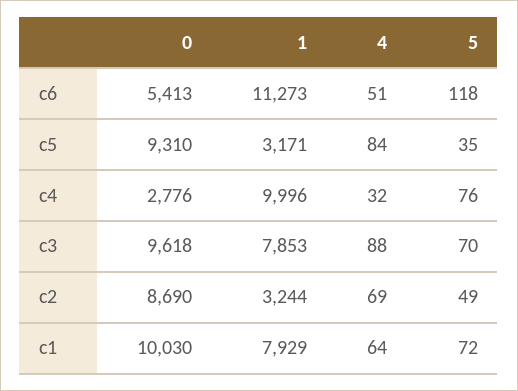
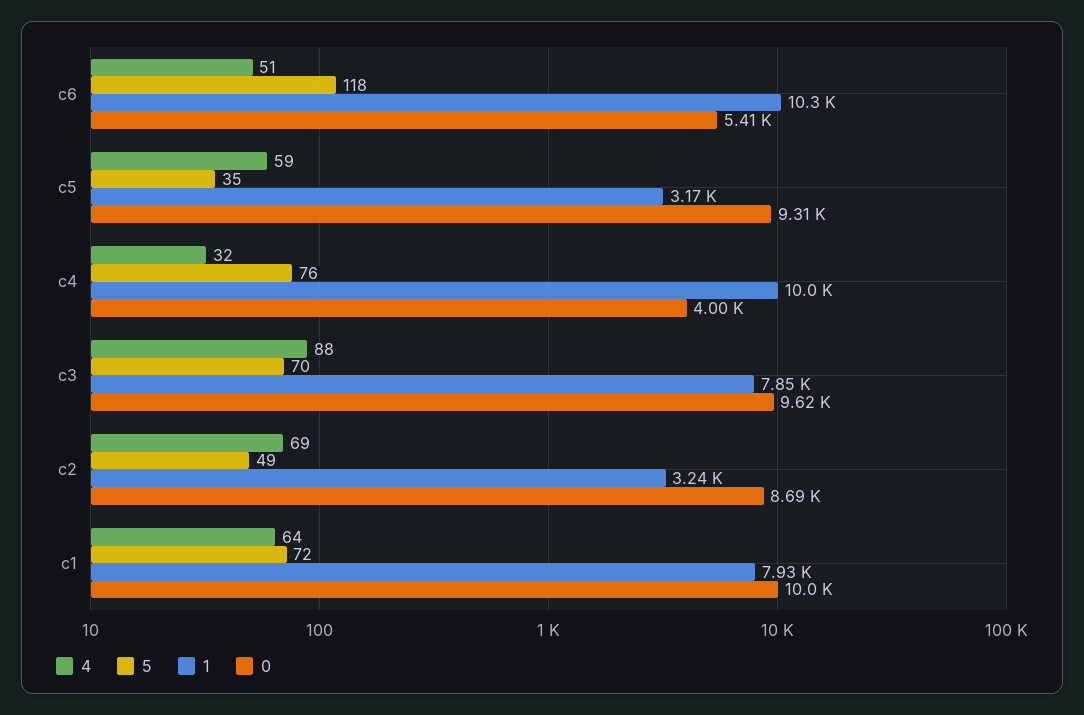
1, c6: 11273 -> 10300
4, c5: 84 -> 59
0, c4: 2776 -> 4000

